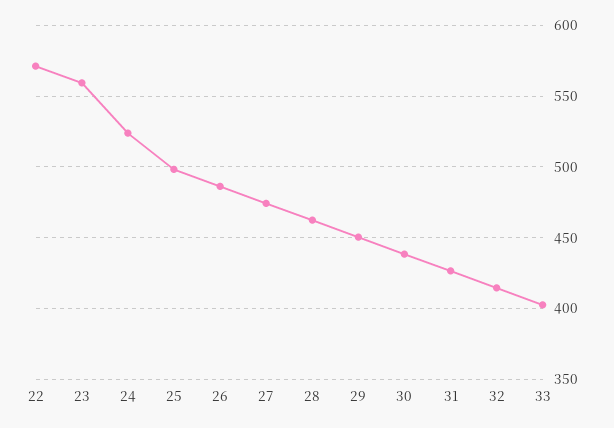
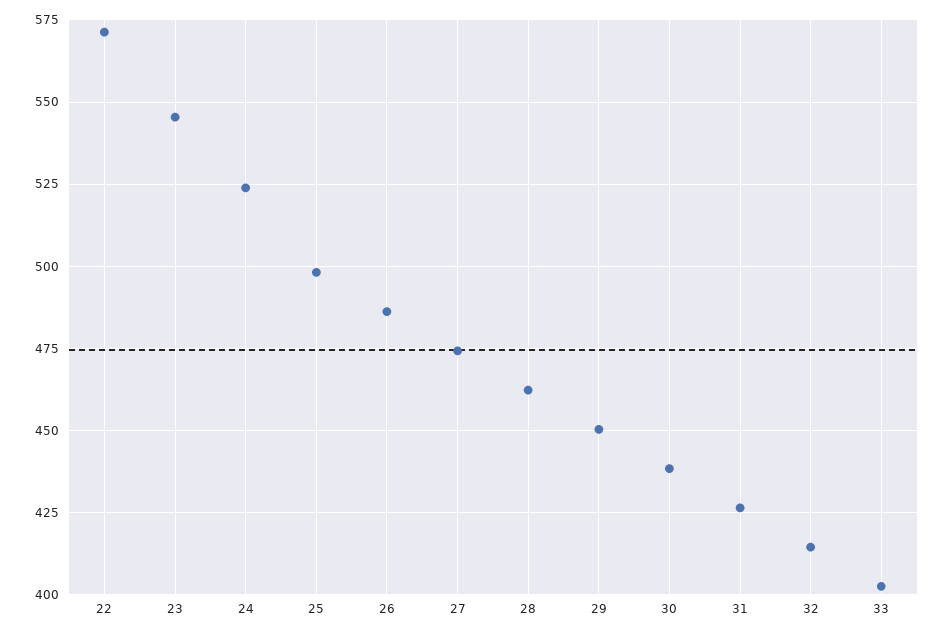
23: 560 -> 545

